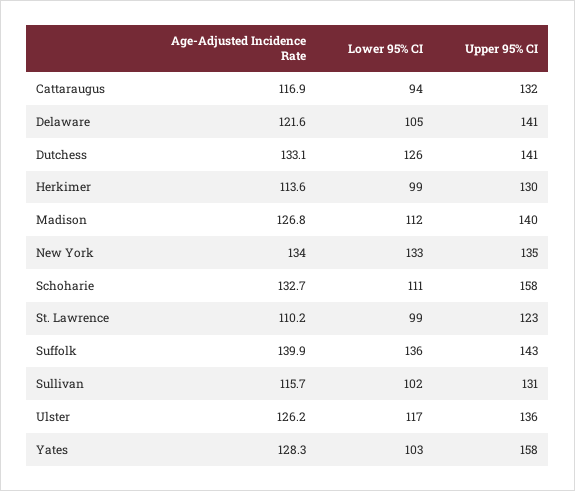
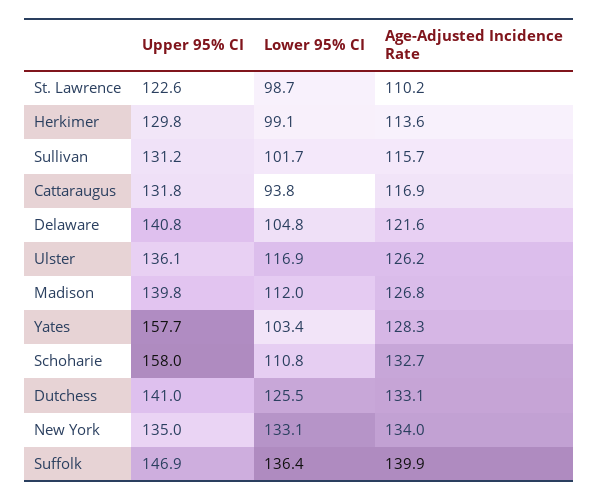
Upper 95% CI, Suffolk: 143 -> 146.9

